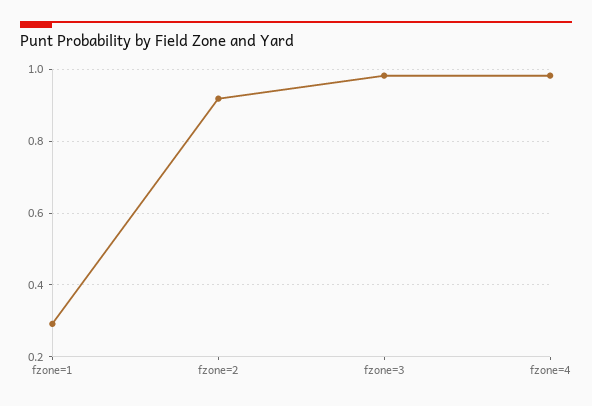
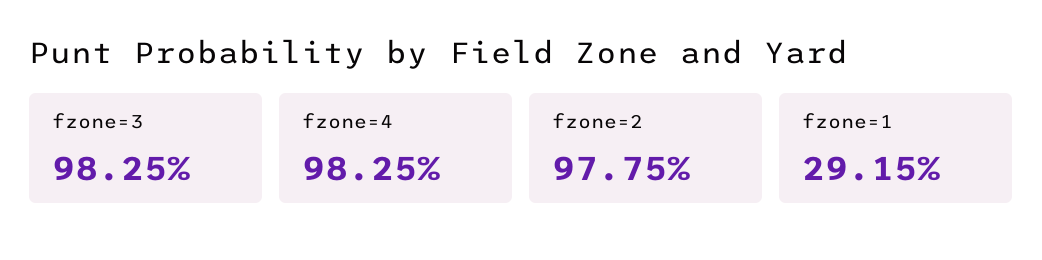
fzone=2: 0.92 -> 0.9775

